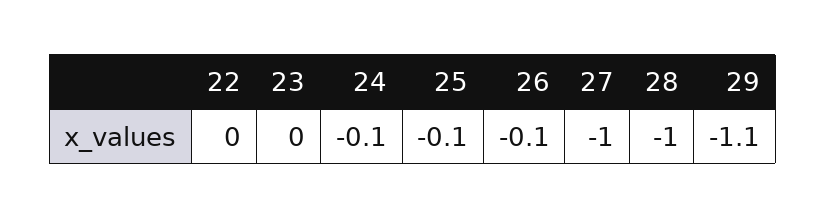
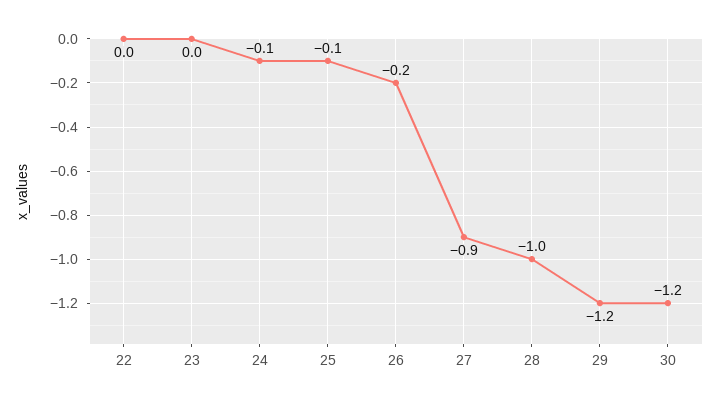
26: -0.1 -> -0.2
27: -1 -> -0.9
29: -1.1 -> -1.2
30: none -> -1.2

